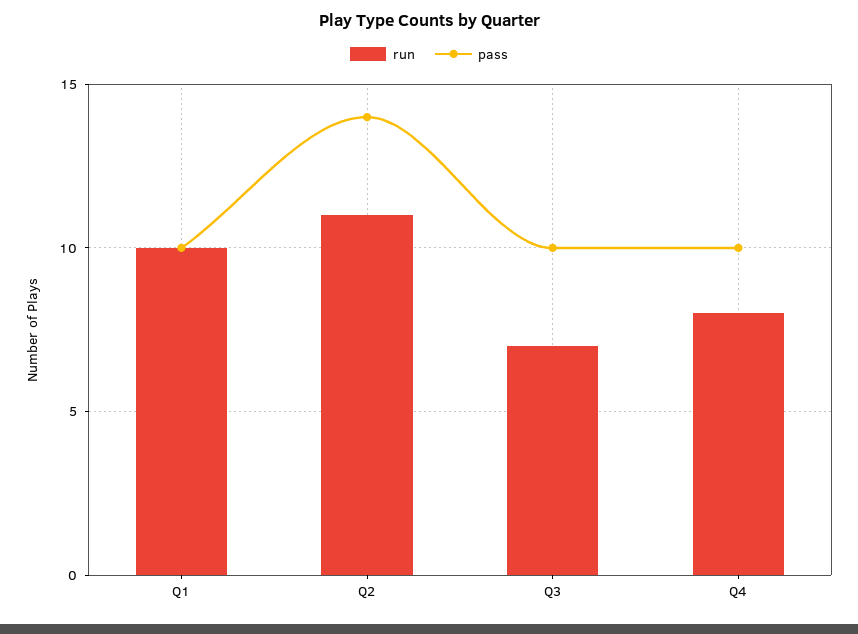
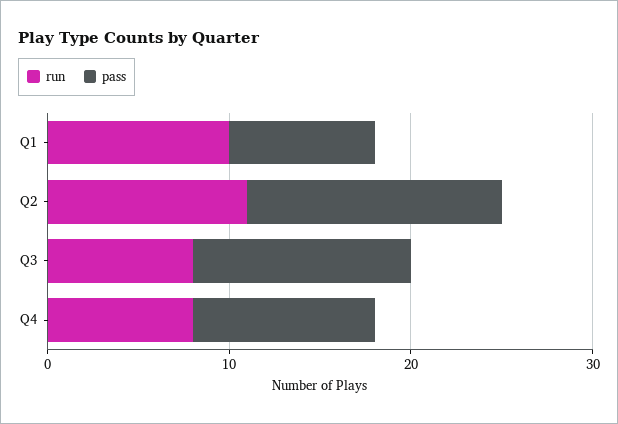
pass, Q1: 10 -> 8
run, Q3: 7 -> 8
pass, Q3: 10 -> 12

